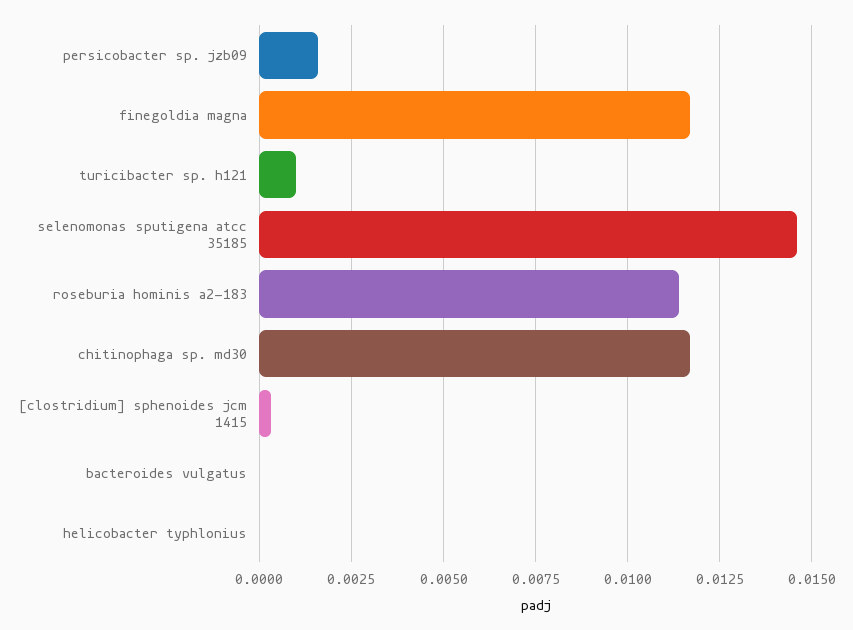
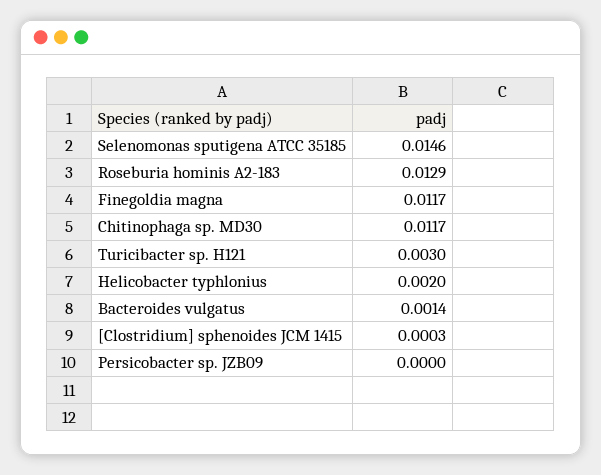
persicobacter sp. jzb09: 0.0015 -> 0
turicibacter sp. h121: 0.001 -> 0.003
roseburia hominis a2-183: 0.0115 -> 0.0129
bacteroides vulgatus: 0 -> 0.0014
helicobacter typhlonius: 0 -> 0.002

